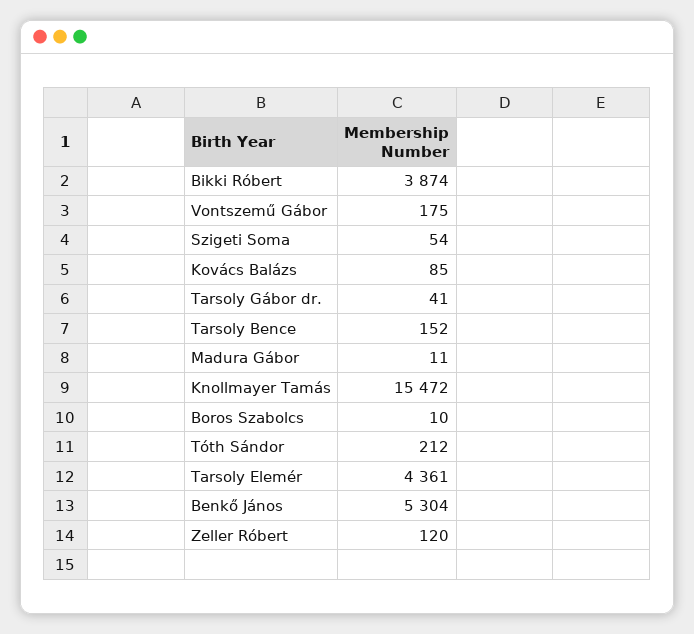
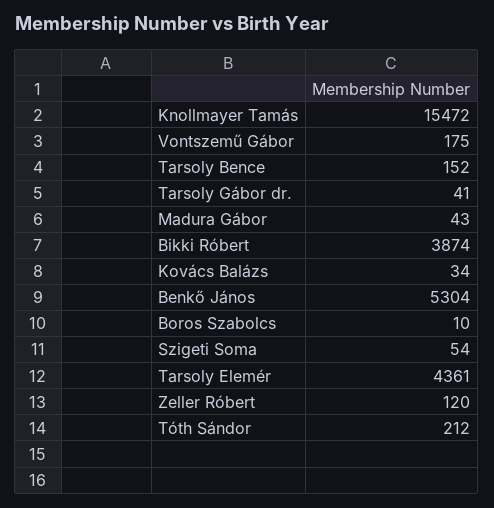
Kovács Balázs: 85 -> 34
Madura Gábor: 11 -> 43

